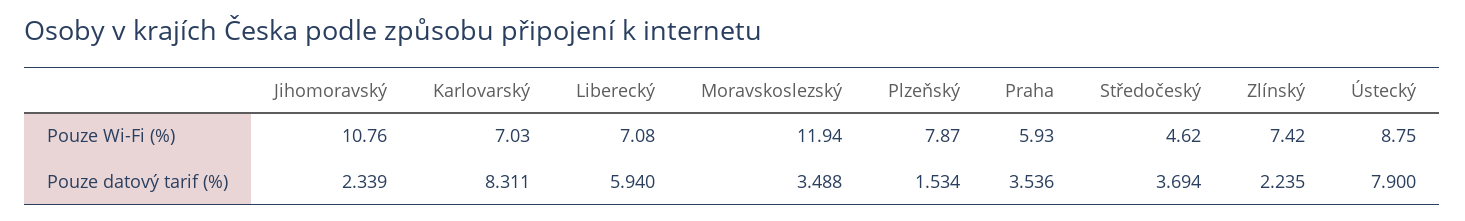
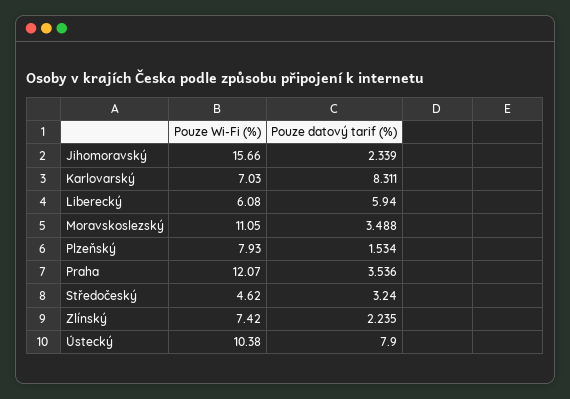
Jihomoravský, Pouze Wi-Fi (%): 10.76 -> 15.66
Liberecký, Pouze Wi-Fi (%): 7.08 -> 6.08
Moravskoslezský, Pouze Wi-Fi (%): 11.94 -> 11.05
Plzeňský, Pouze Wi-Fi (%): 7.87 -> 7.93
Praha, Pouze Wi-Fi (%): 5.93 -> 12.07
Ústecký, Pouze Wi-Fi (%): 8.75 -> 10.38
Středočeský, Pouze datový tarif (%): 3.694 -> 3.24

